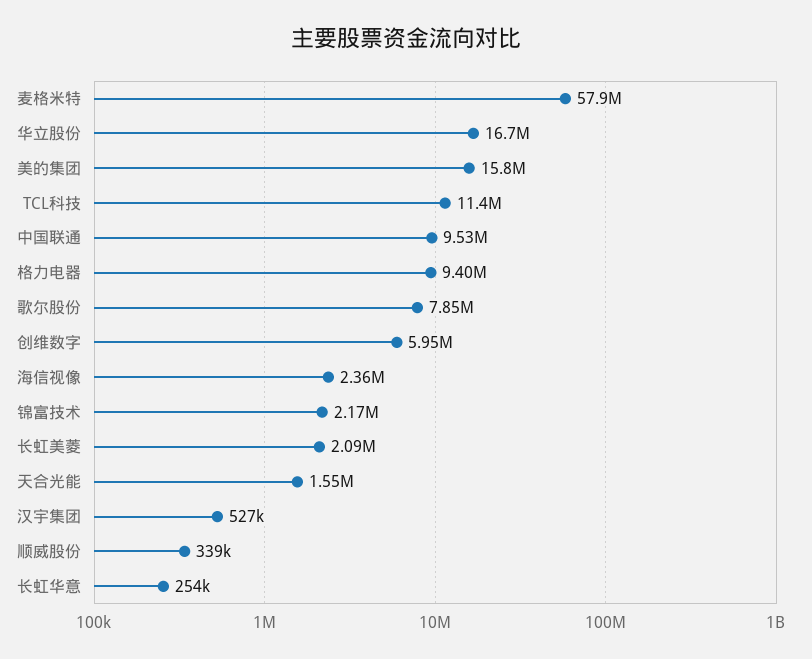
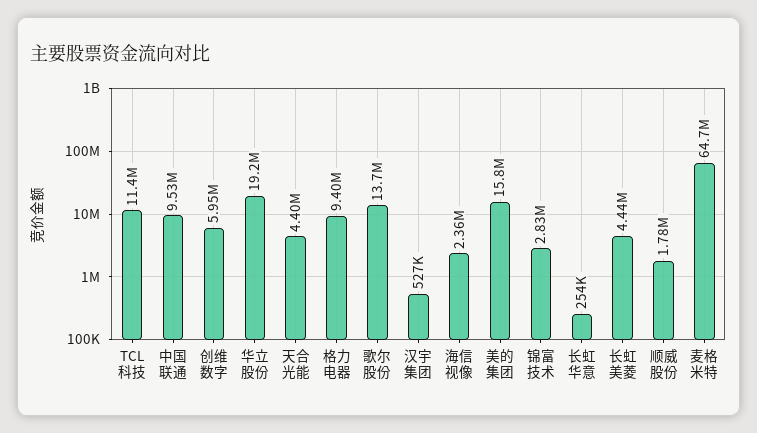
麦格米特: 57900000 -> 64700000
华立股份: 16700000 -> 19200000
歌尔股份: 7850000 -> 13700000
锦富技术: 2170000 -> 2830000
长虹美菱: 2090000 -> 4440000
天合光能: 1550000 -> 4400000
顺威股份: 339000 -> 1780000

